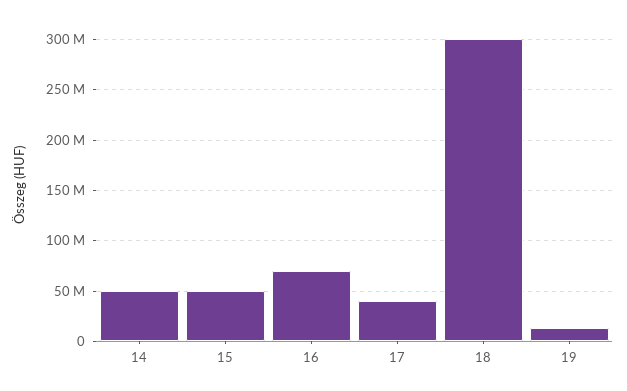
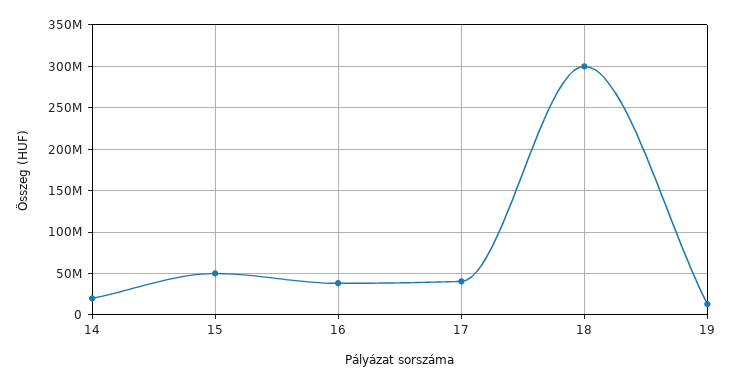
14: 50000000 -> 20000000
16: 70000000 -> 40000000

